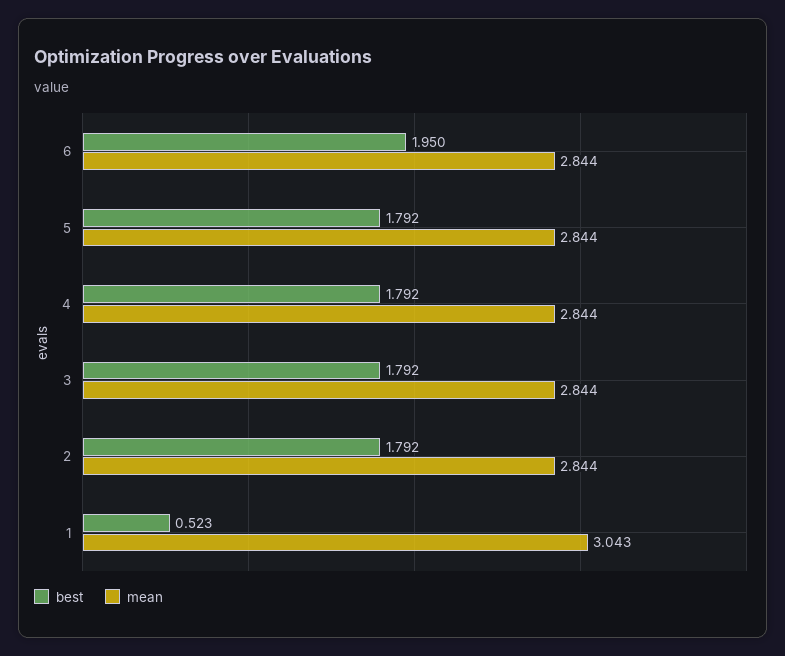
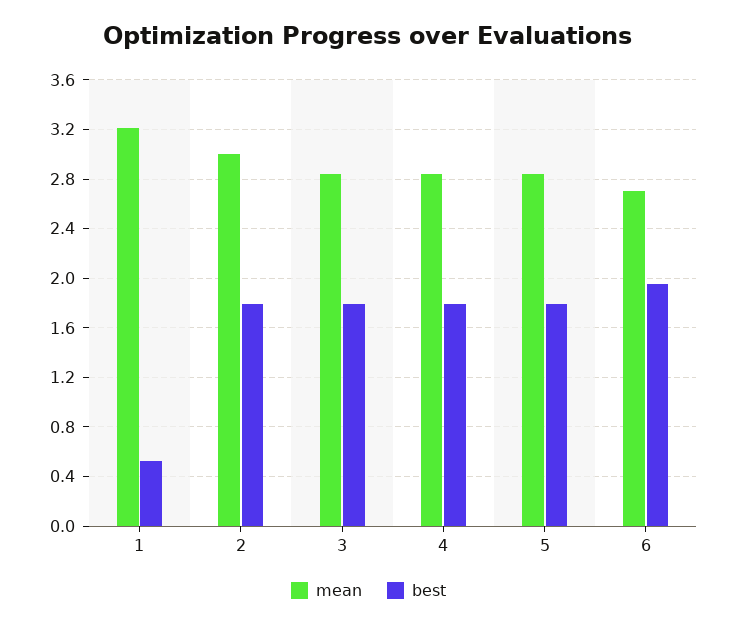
mean, 6: 2.844 -> 2.7
mean, 2: 2.844 -> 3
mean, 1: 3.043 -> 3.2

